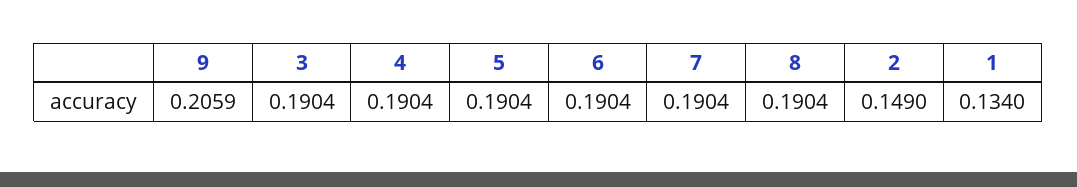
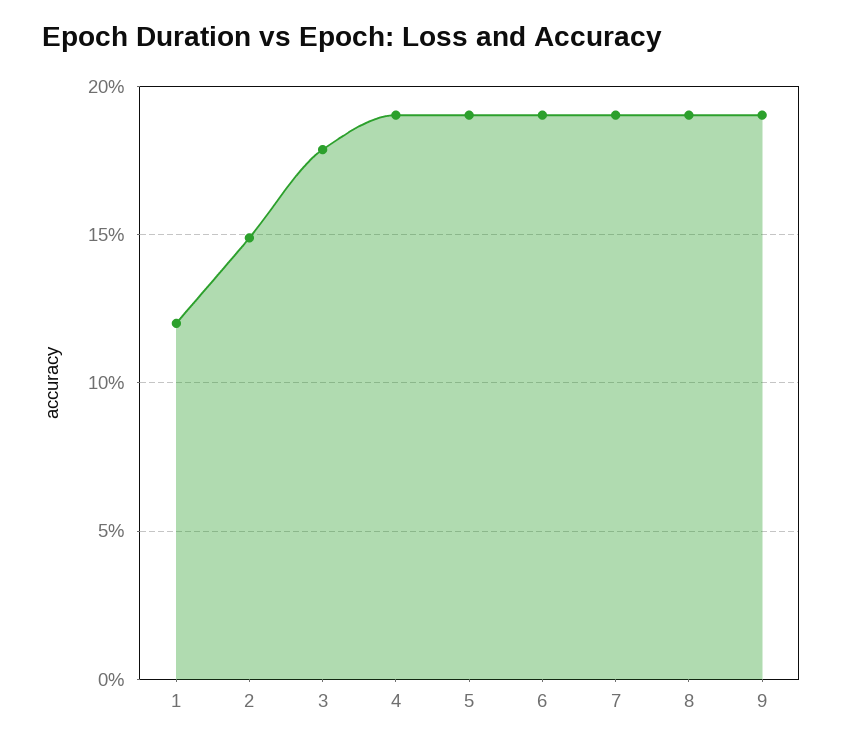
9: 0.2059 -> 0.19
3: 0.1904 -> 0.18
1: 0.134 -> 0.12

